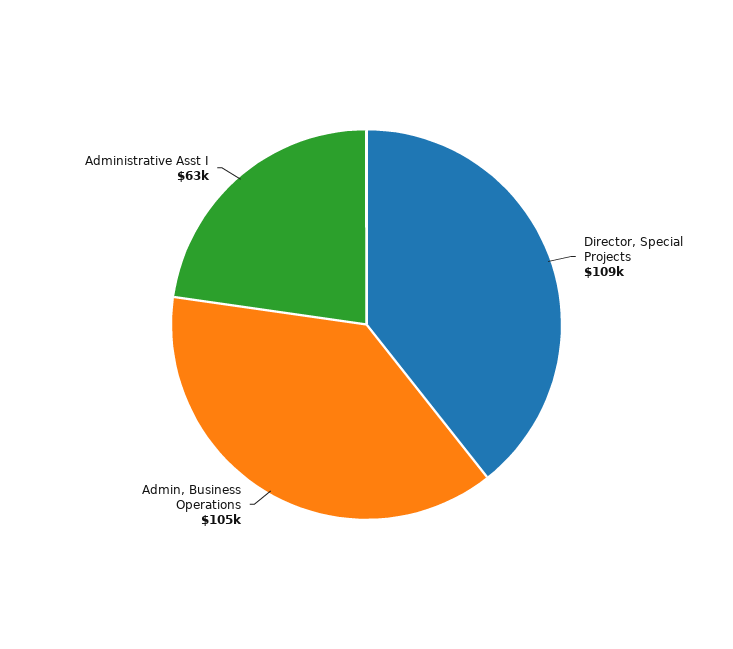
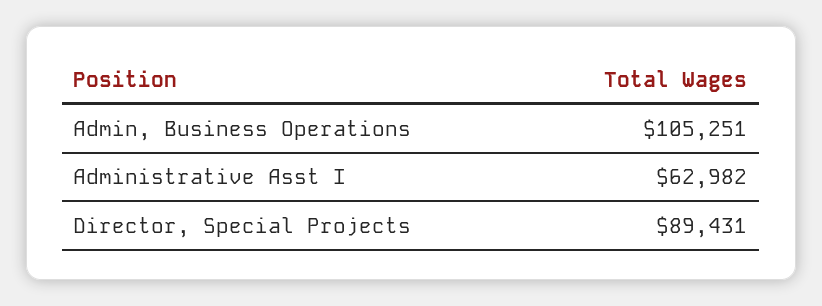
Director, Special Projects: 109000 -> 89431

